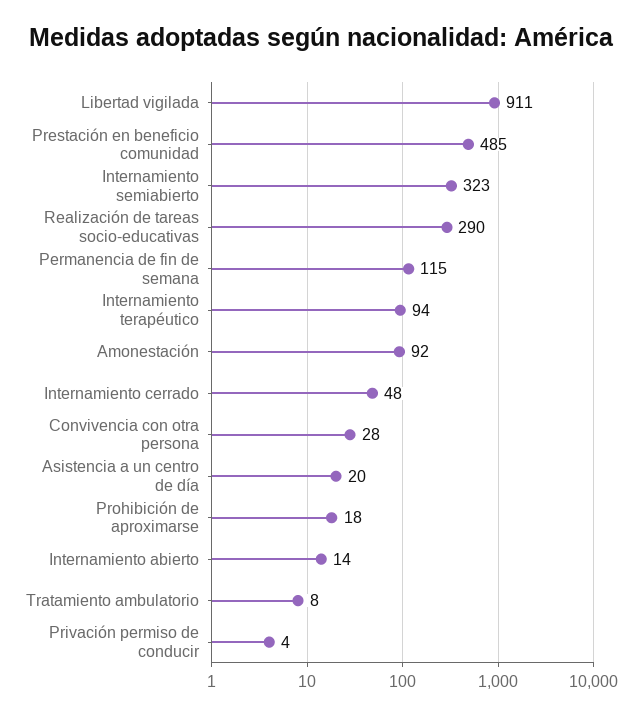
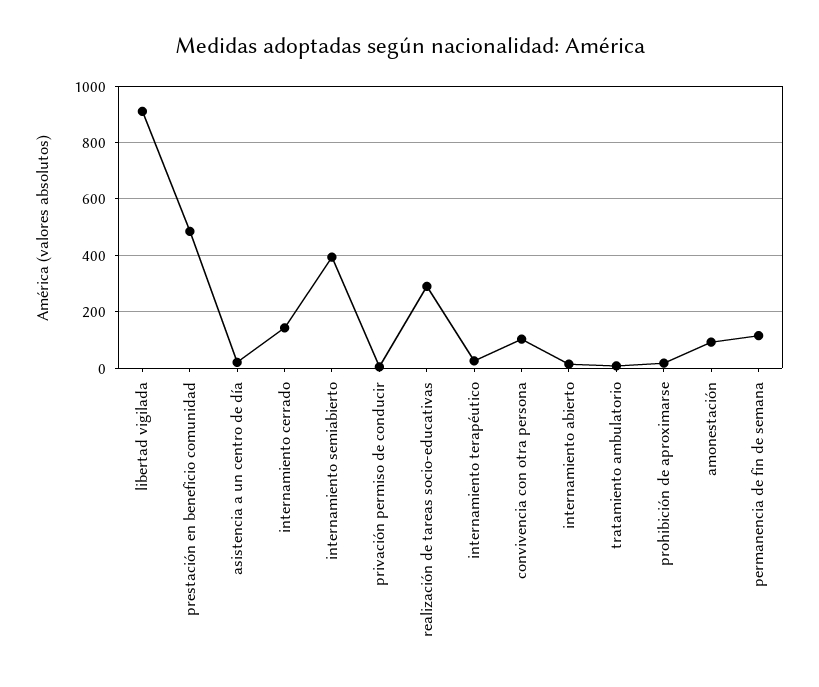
Internamiento semiabierto: 323 -> 400
Internamiento terapéutico: 94 -> 25
Internamiento cerrado: 48 -> 150
Convivencia con otra persona: 28 -> 100

